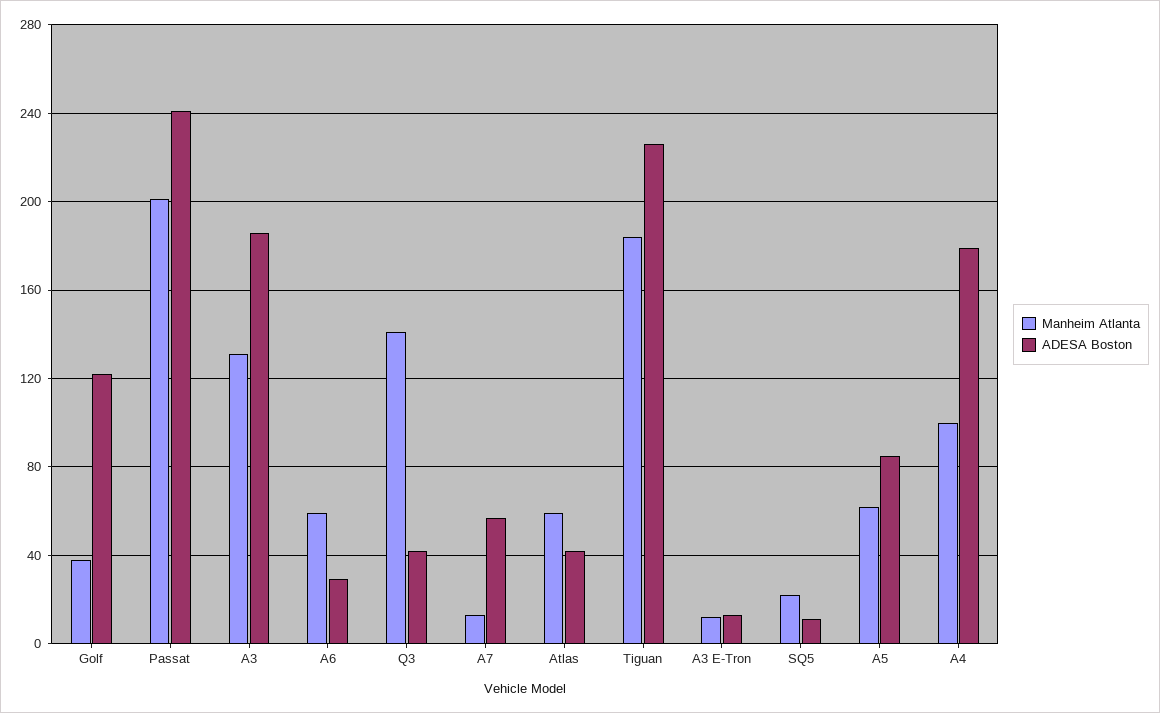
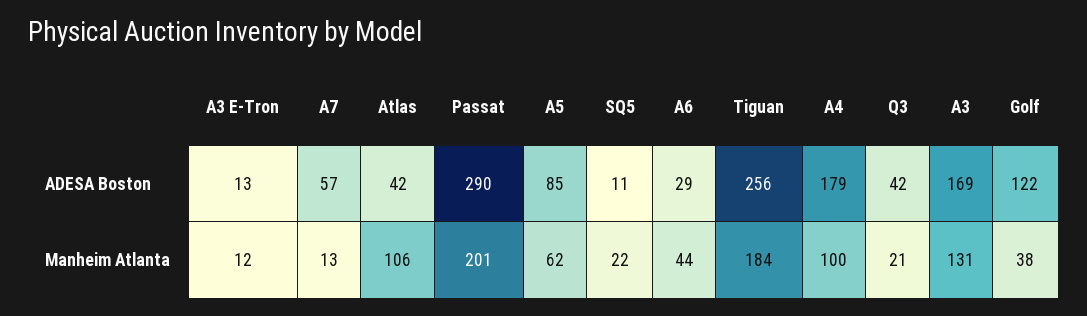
ADESA Boston, Passat: 240 -> 290
ADESA Boston, A3: 185 -> 169
Manheim Atlanta, A6: 60 -> 44
Manheim Atlanta, Q3: 140 -> 21
Manheim Atlanta, Atlas: 60 -> 106
ADESA Boston, Tiguan: 225 -> 256

